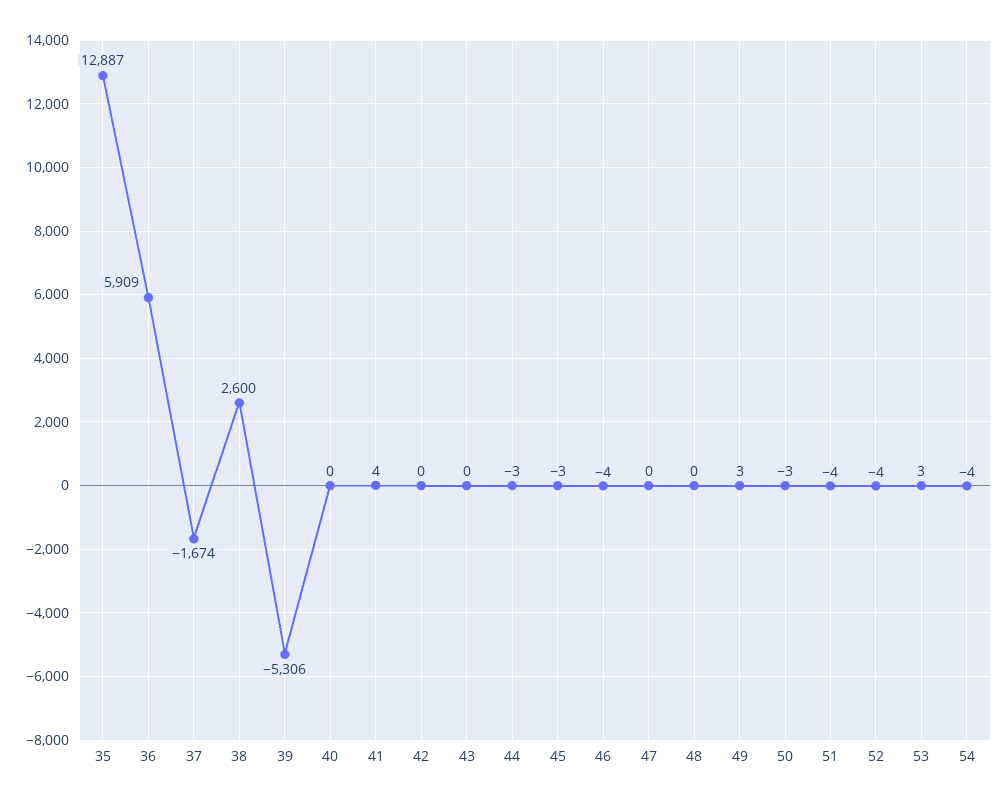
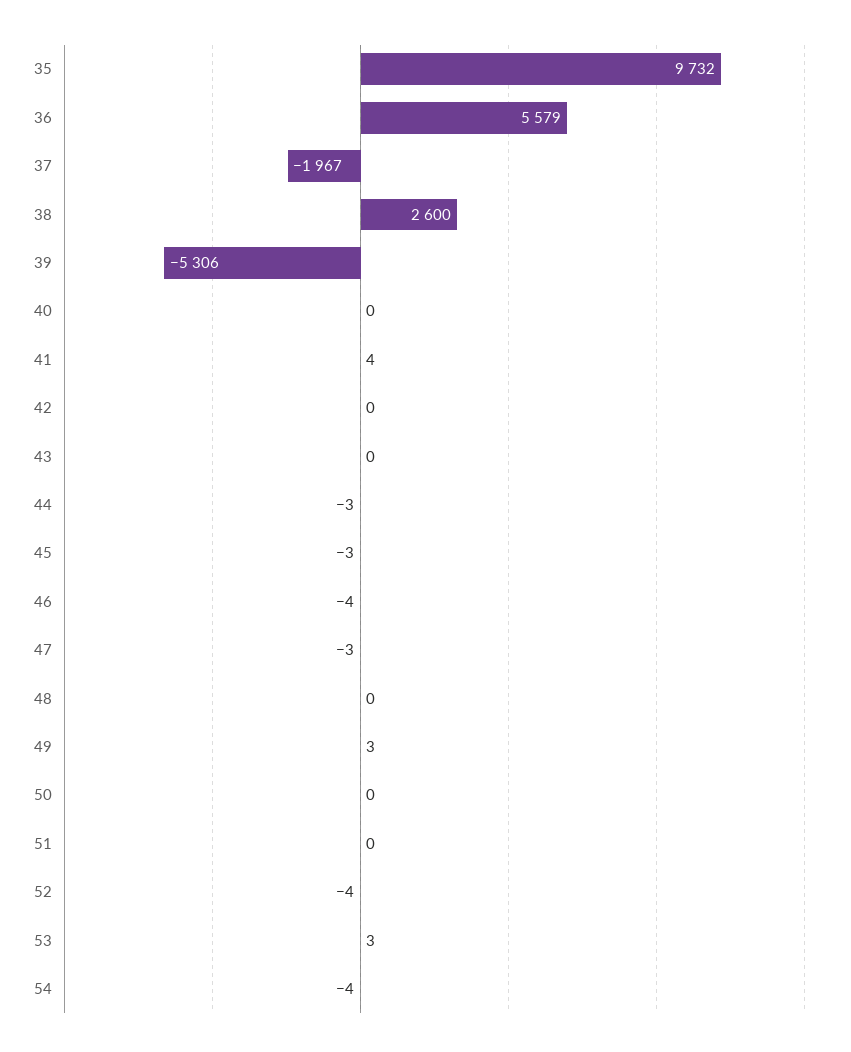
35: 12887 -> 9732
36: 5909 -> 5579
37: -1674 -> -1967
47: 0 -> -3
50: -3 -> 0
51: -4 -> 0

